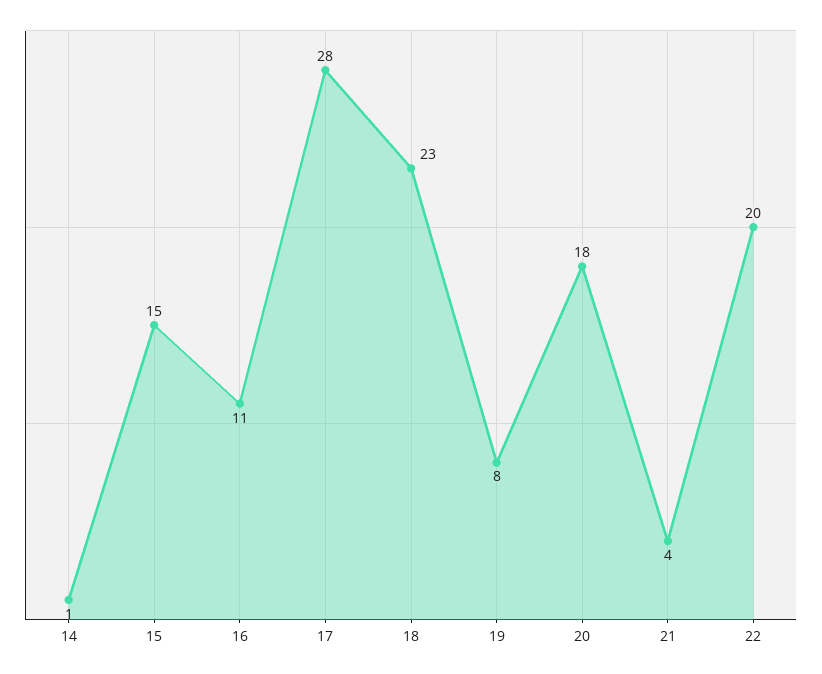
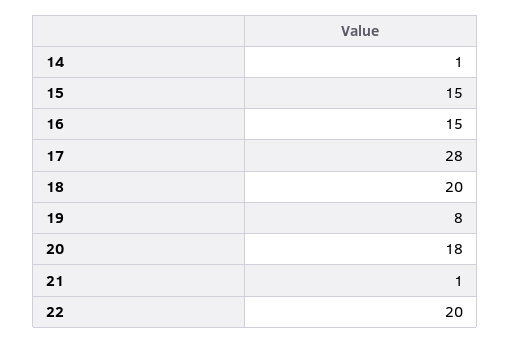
16: 11 -> 15
18: 23 -> 20
21: 4 -> 1

